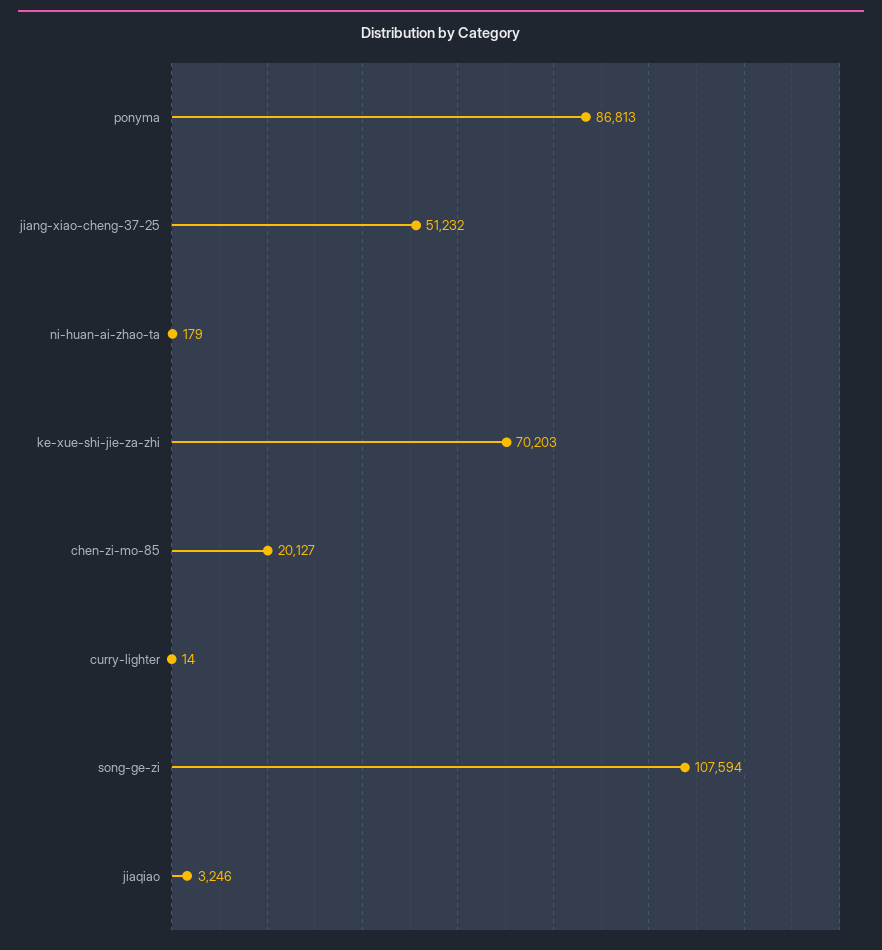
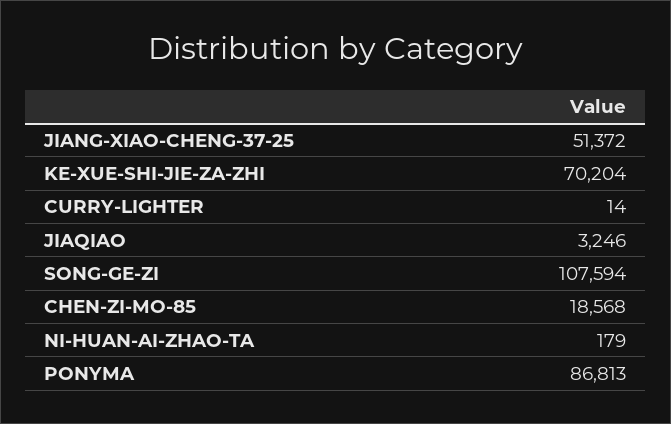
jiang-xiao-cheng-37-25: 51232 -> 51372
ke-xue-shi-jie-za-zhi: 70203 -> 70204
chen-zi-mo-85: 20127 -> 18568

